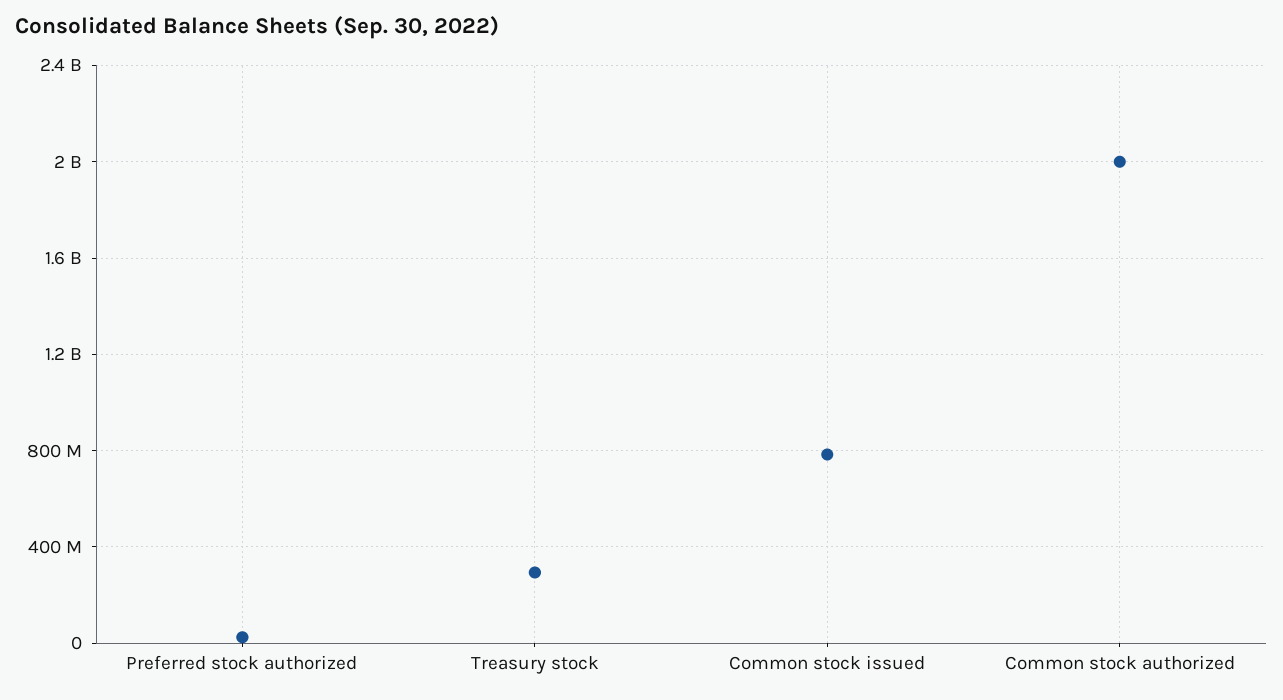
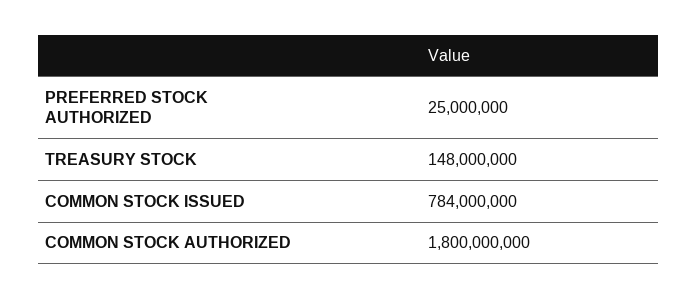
Treasury stock: 300000000 -> 148000000
Common stock authorized: 2000000000 -> 1800000000

